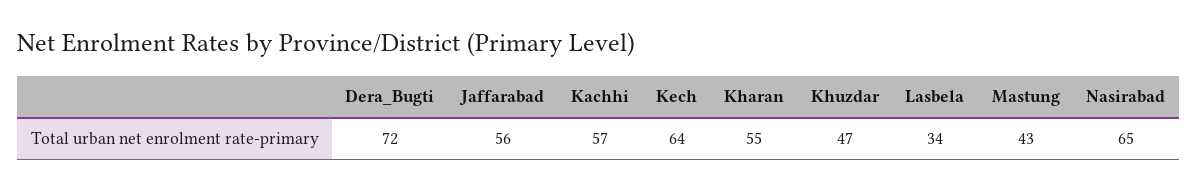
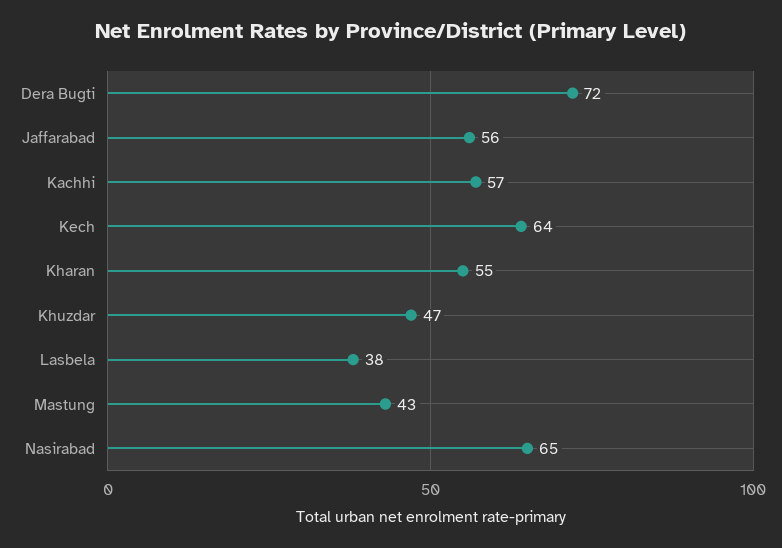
Lasbela: 34 -> 38

